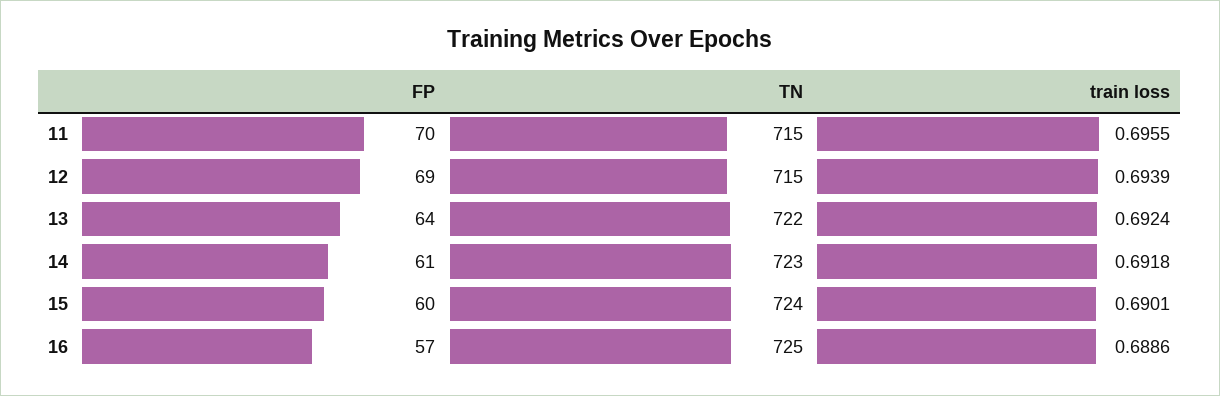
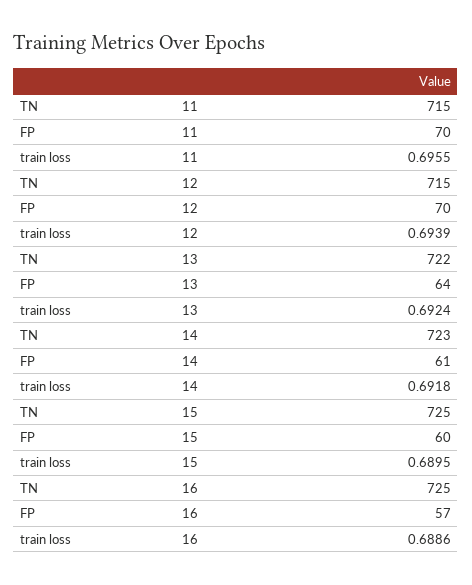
FP, 12: 69 -> 70
TN, 15: 724 -> 725
train loss, 15: 0.6901 -> 0.6895

